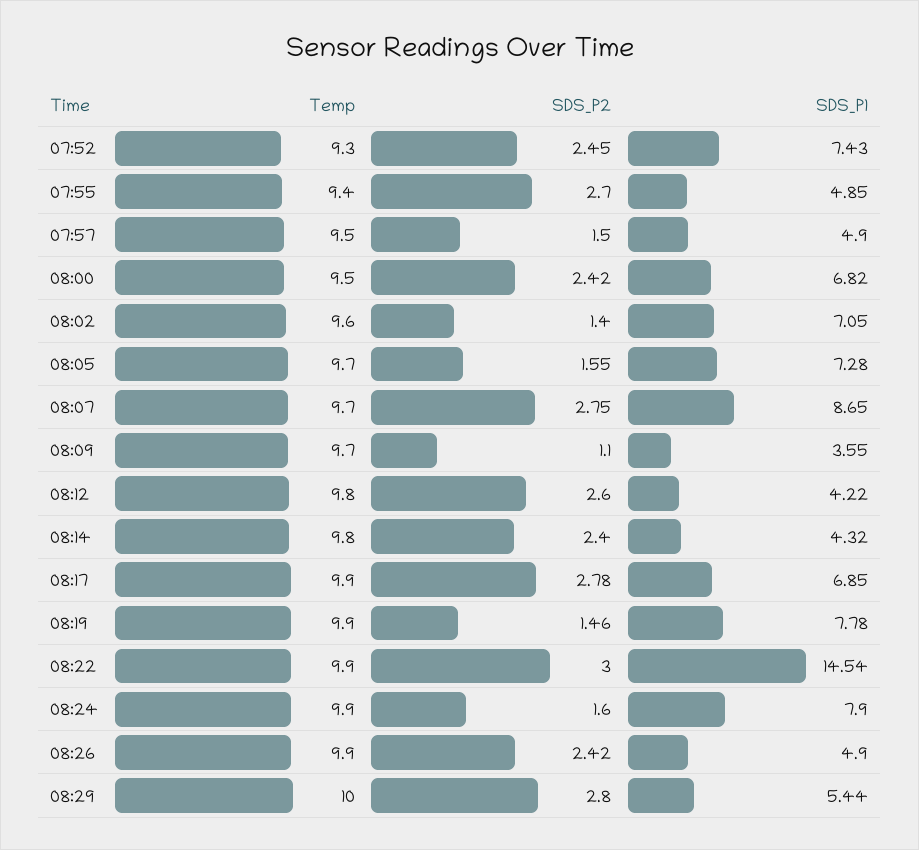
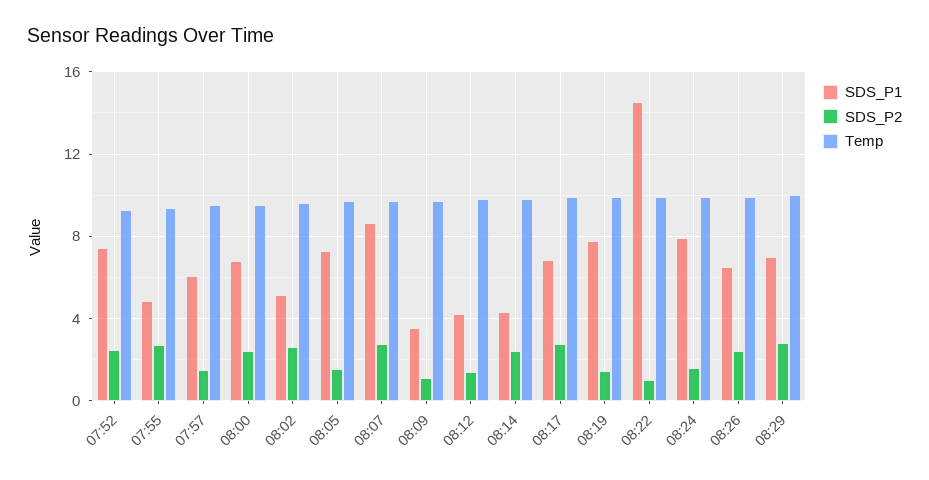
SDS_P1, 07:57: 4.9 -> 6
SDS_P2, 08:02: 1.4 -> 2.5
SDS_P1, 08:02: 7.05 -> 5
SDS_P2, 08:12: 2.6 -> 1.5
SDS_P2, 08:22: 3 -> 1
SDS_P1, 08:26: 4.9 -> 6.5
SDS_P1, 08:29: 5.44 -> 7

